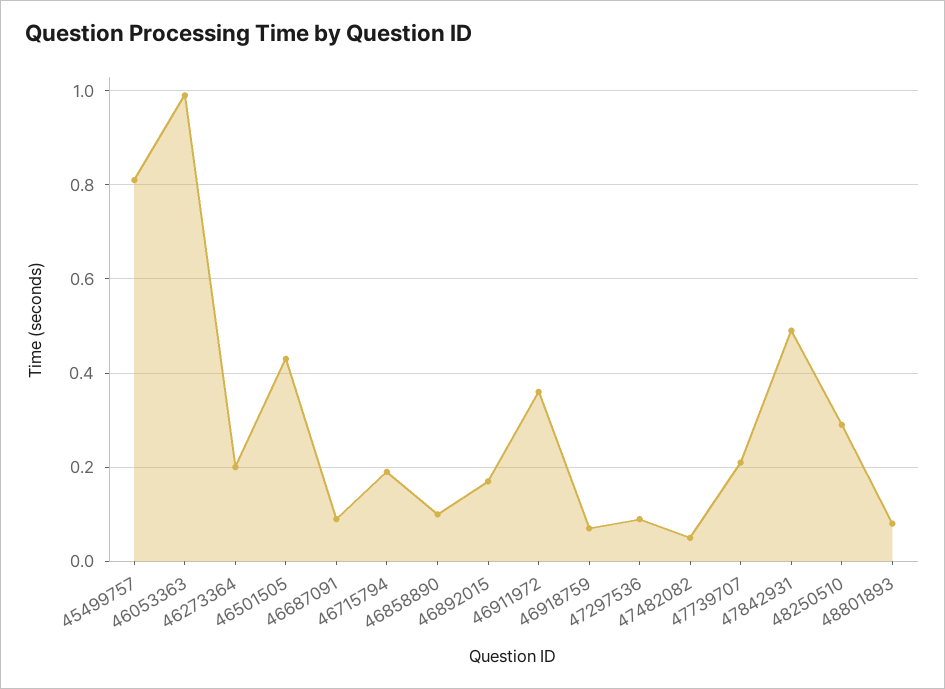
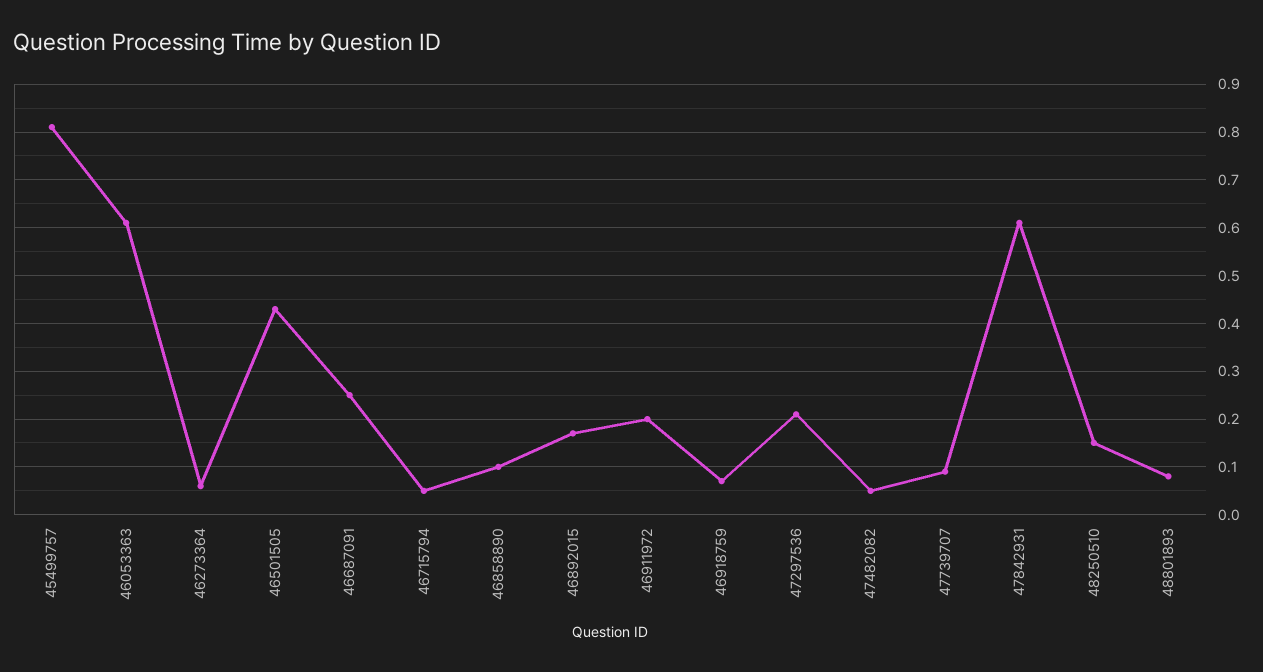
46053363: 1 -> 0.6
46273364: 0.2 -> 0.05
46687091: 0.1 -> 0.25
46715794: 0.2 -> 0.05
46911972: 0.35 -> 0.2
47297536: 0.1 -> 0.2
47739707: 0.2 -> 0.1
47842931: 0.5 -> 0.6
48250510: 0.3 -> 0.15

